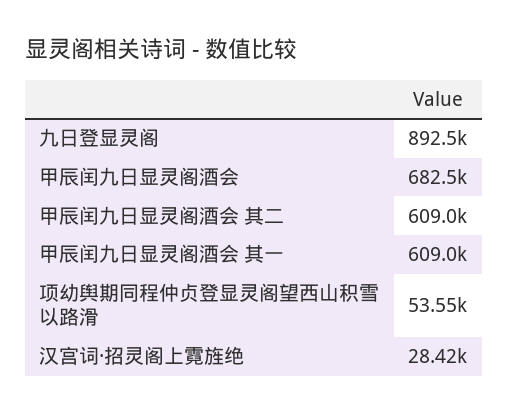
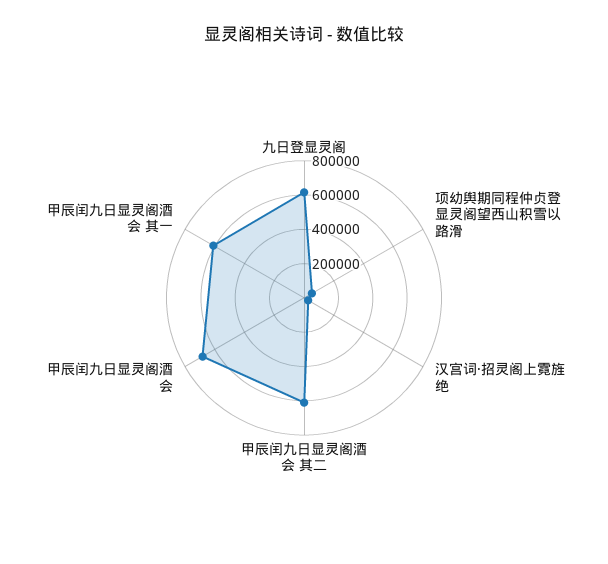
九日登显灵阁: 892500 -> 600000

